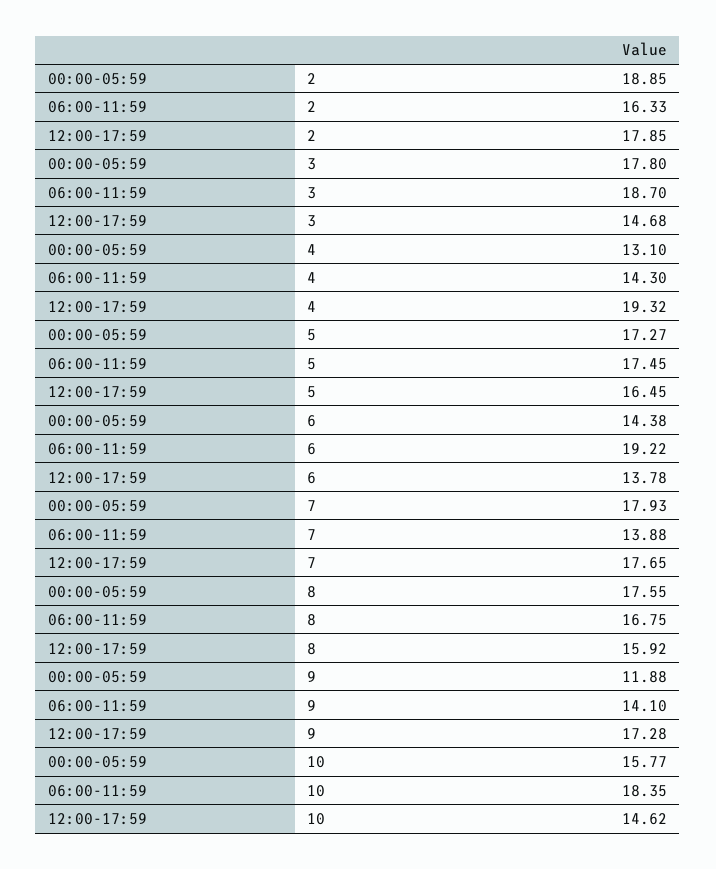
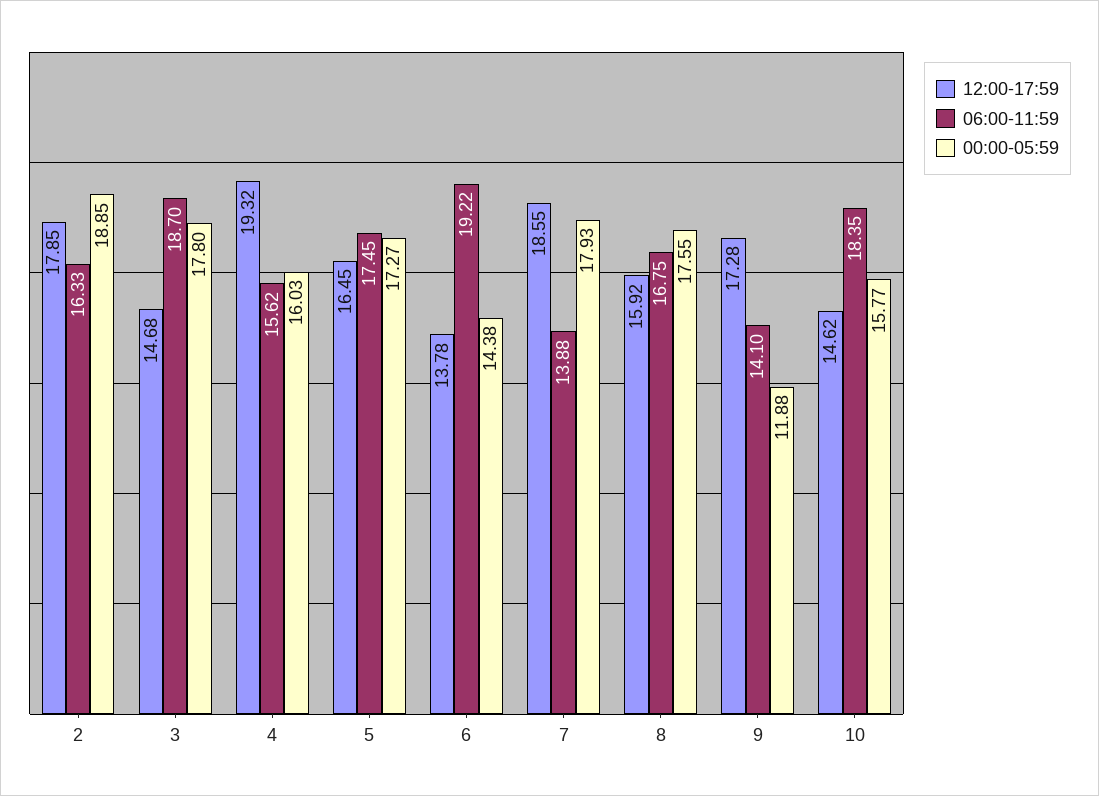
00:00-05:59, 4: 13.1 -> 16.03
06:00-11:59, 4: 14.3 -> 15.62
12:00-17:59, 7: 17.65 -> 18.55

